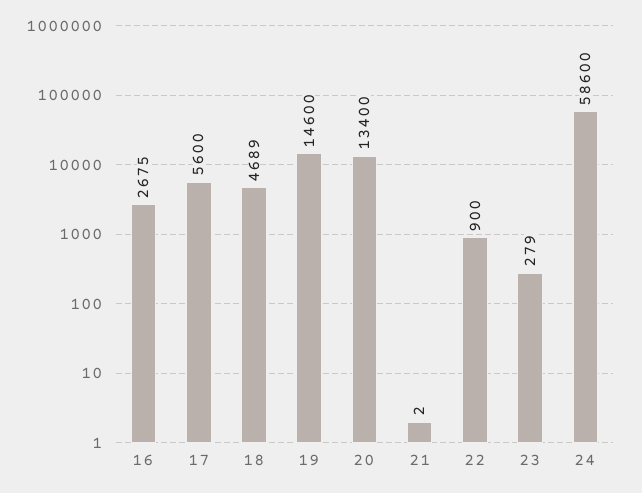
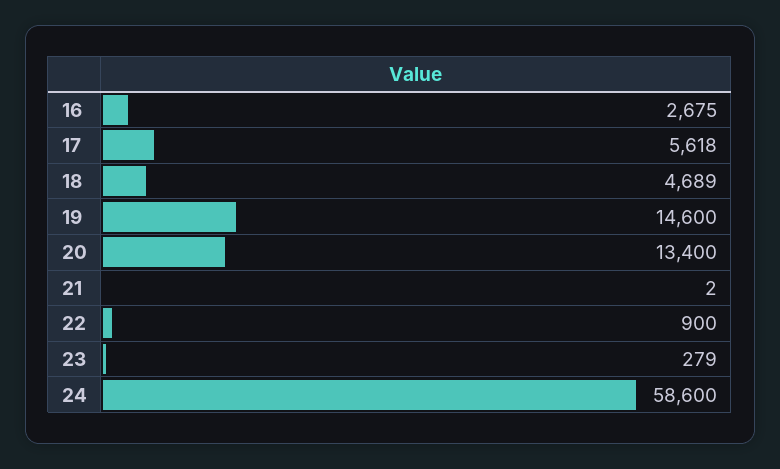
17: 5600 -> 5618

